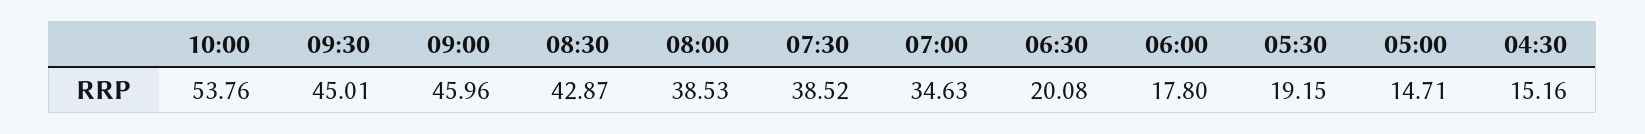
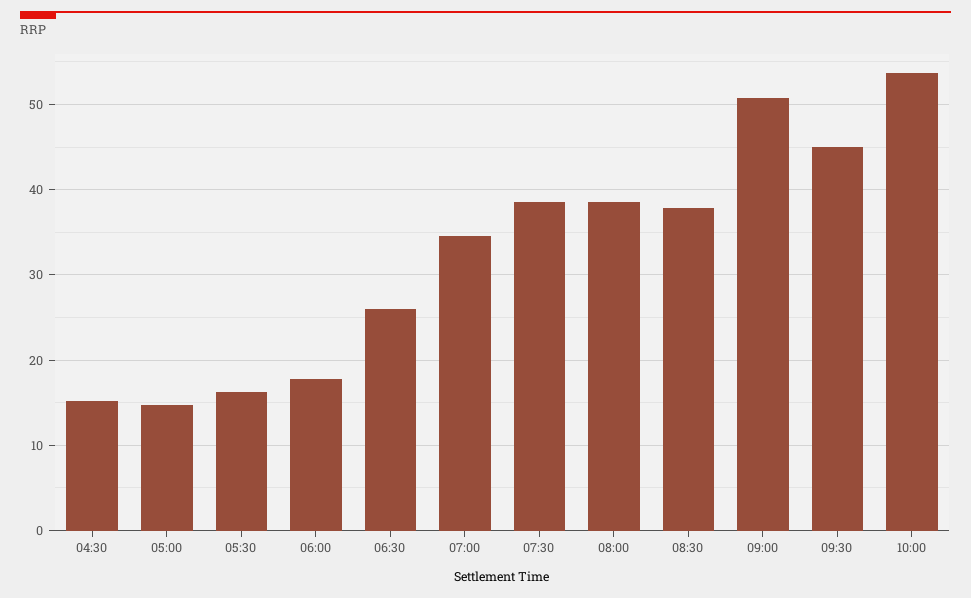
09:00: 45.96 -> 51
08:30: 42.87 -> 38
06:30: 20.08 -> 26
05:30: 19.15 -> 16

